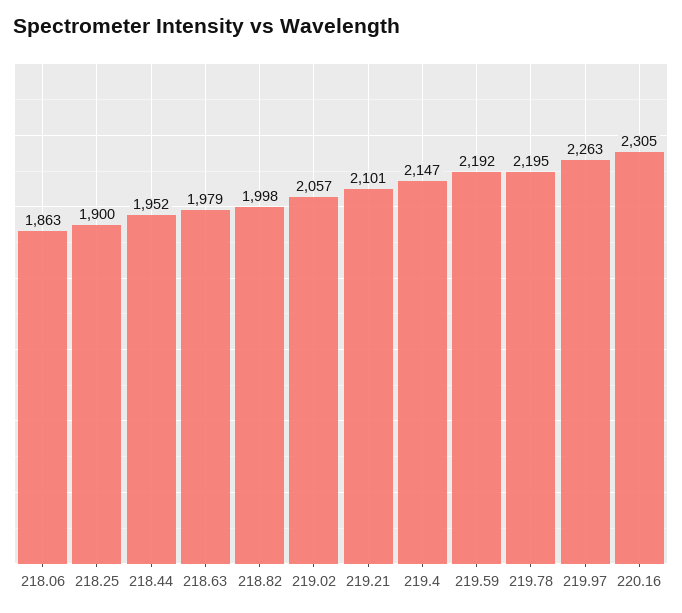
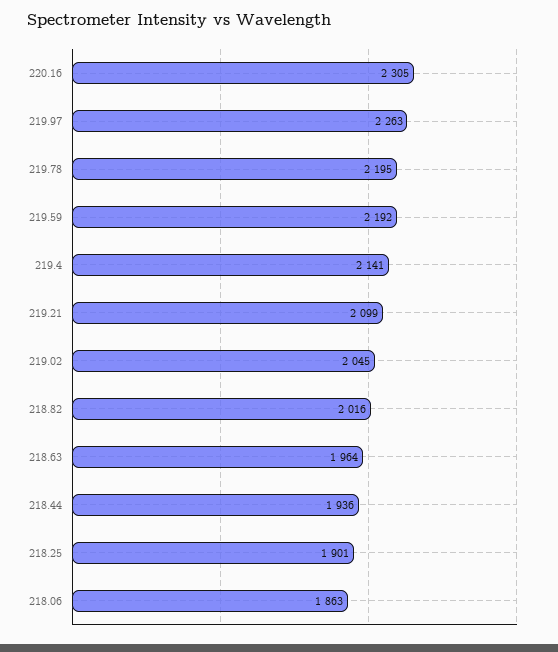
218.25: 1900 -> 1901
218.44: 1952 -> 1936
218.63: 1979 -> 1964
218.82: 1998 -> 2016
219.02: 2057 -> 2045
219.21: 2101 -> 2099
219.4: 2147 -> 2141

